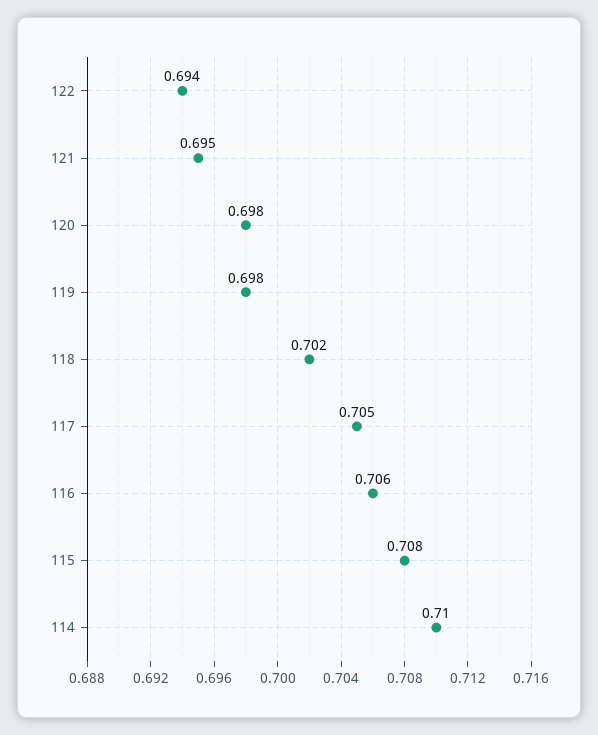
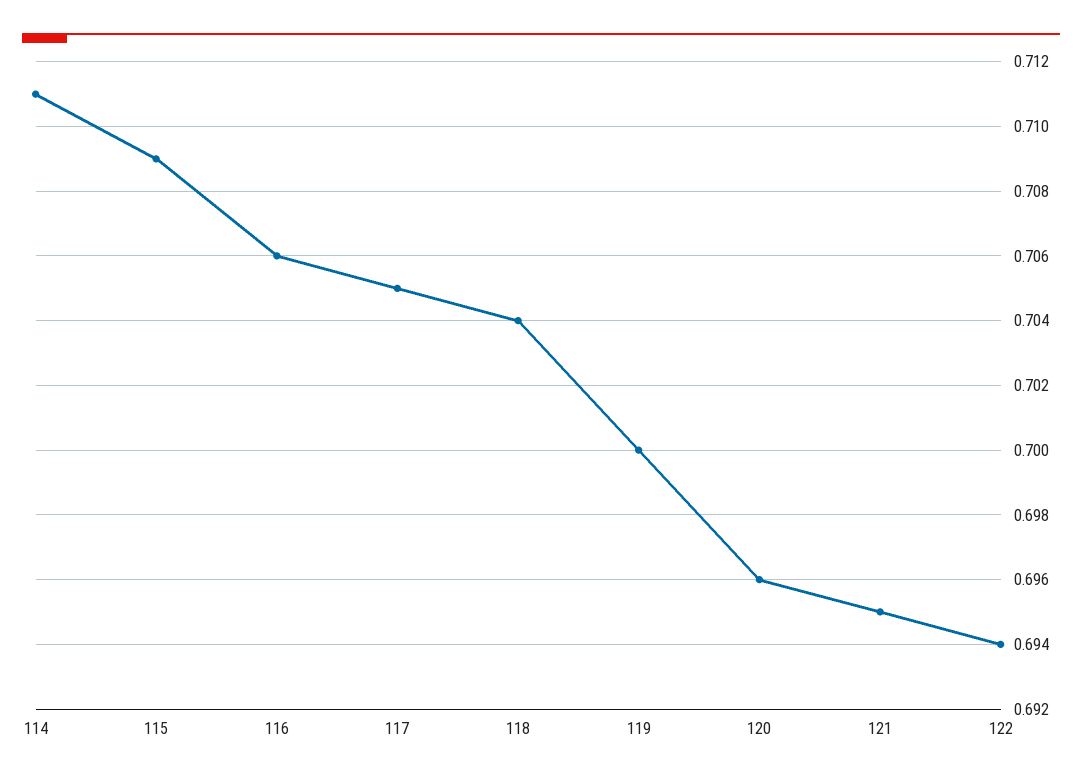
120: 0.698 -> 0.696
119: 0.698 -> 0.7
118: 0.702 -> 0.704
115: 0.708 -> 0.709
114: 0.71 -> 0.711

